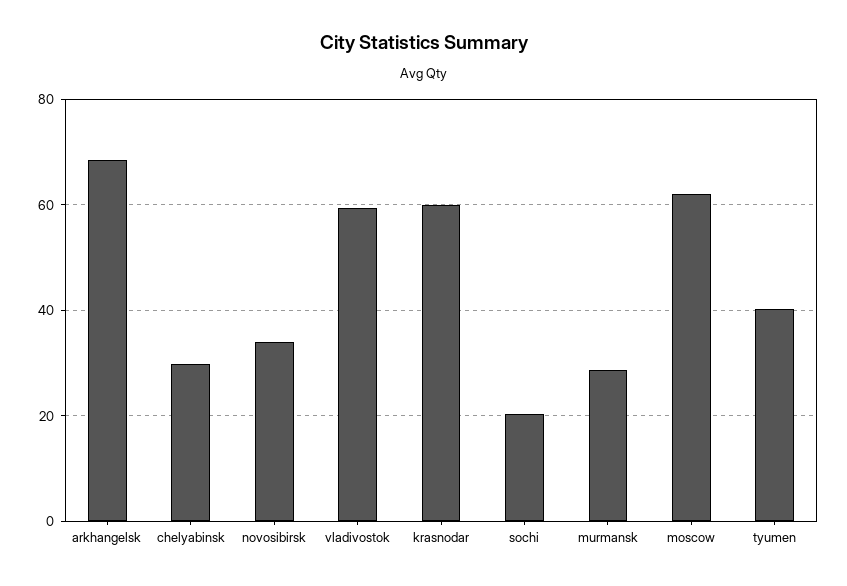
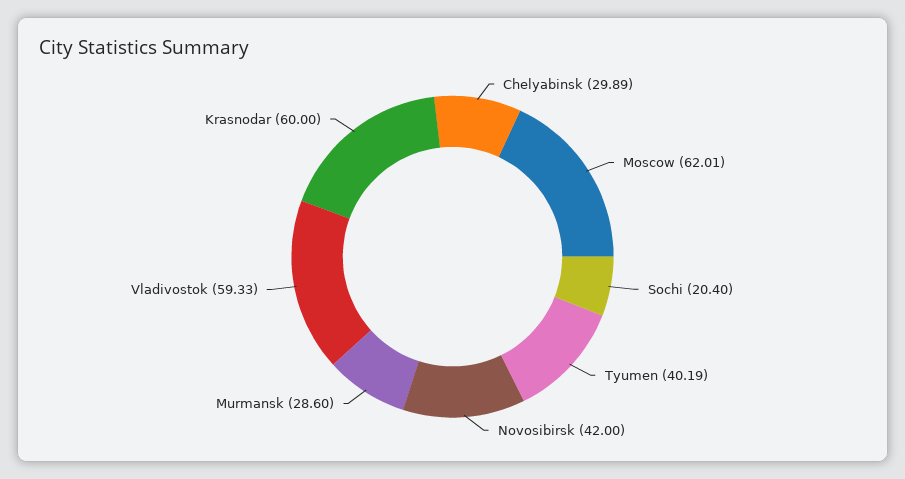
arkhangelsk: 68 -> none
novosibirsk: 34 -> 42

